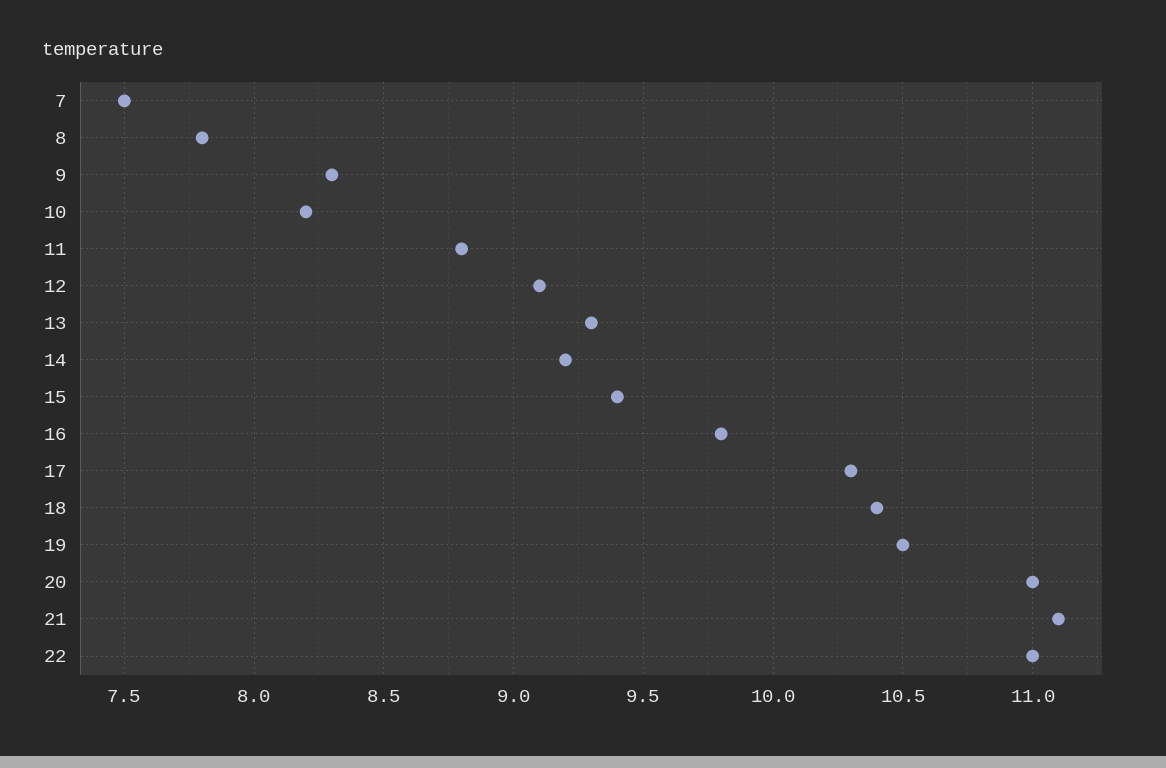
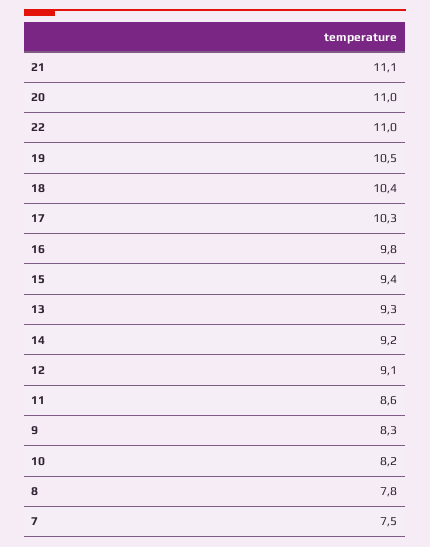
11: 8.8 -> 8.6

